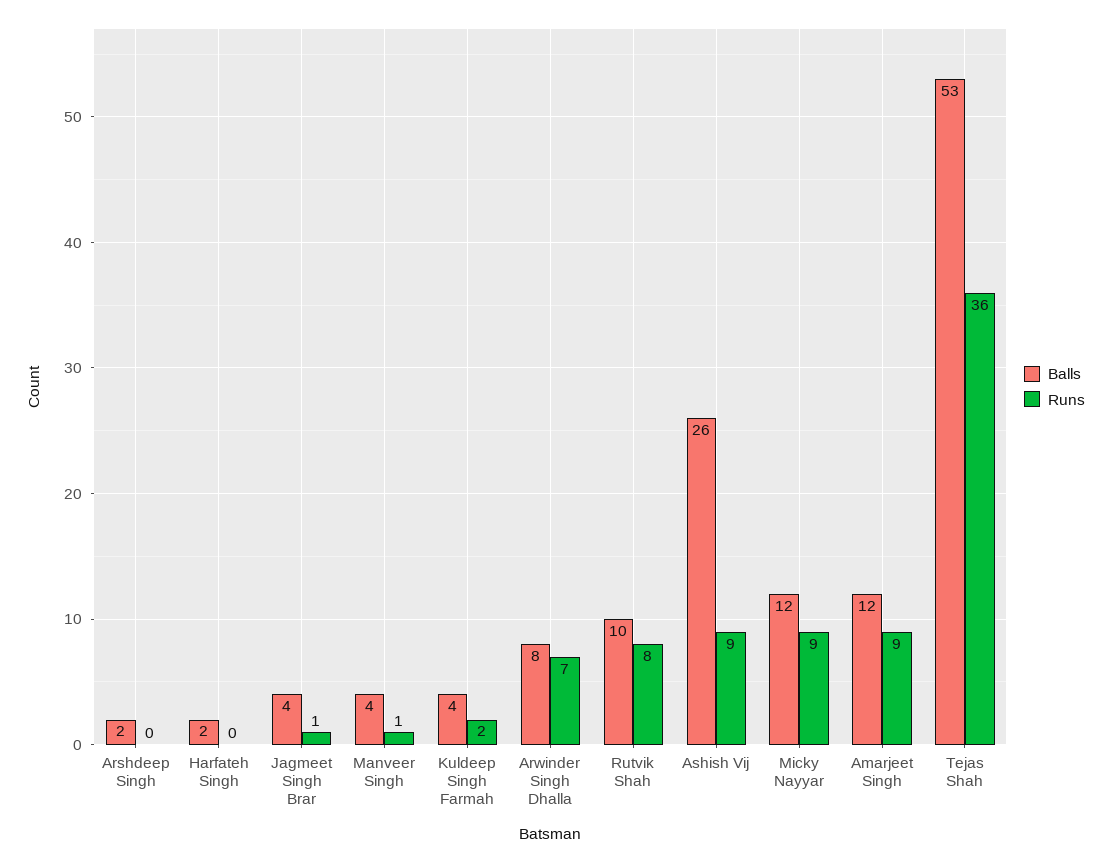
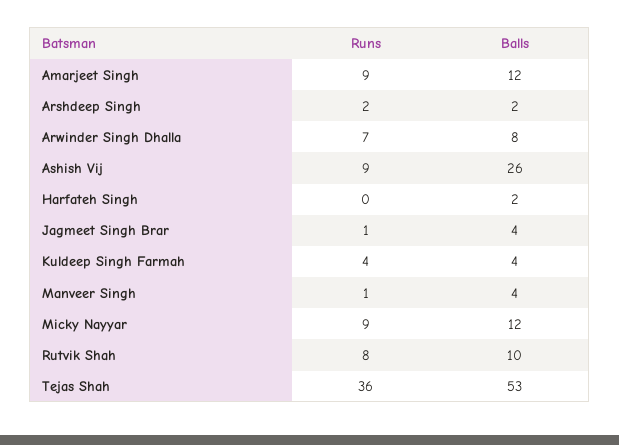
Runs, Arshdeep Singh: 0 -> 2
Runs, Kuldeep Singh Farmah: 2 -> 4

